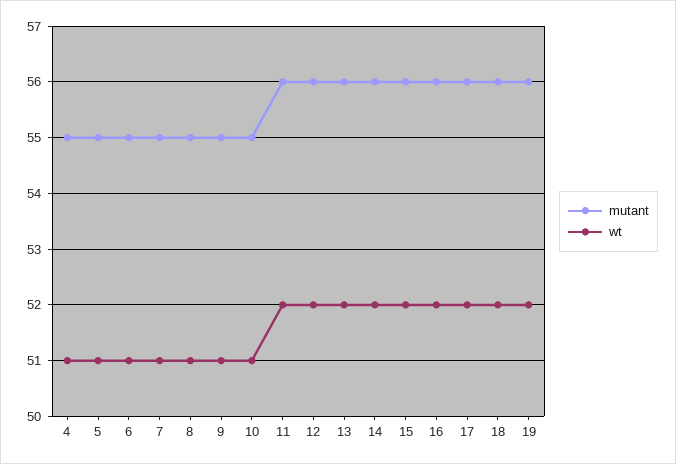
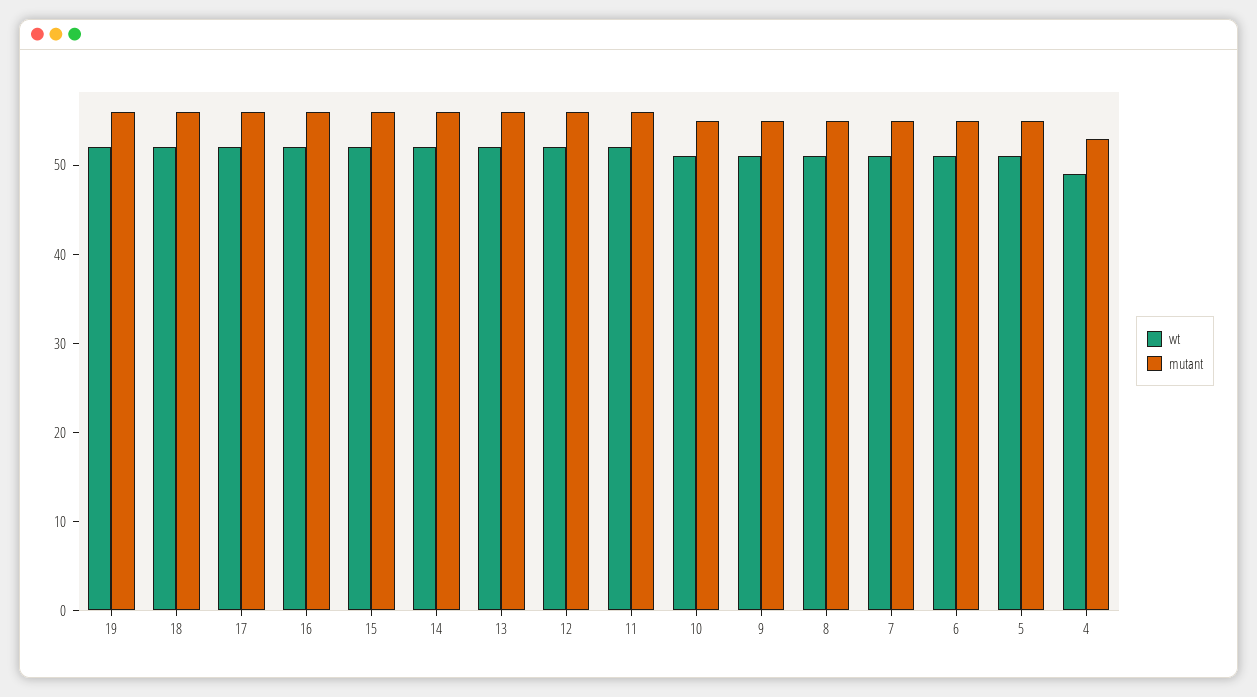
mutant, 4: 55 -> 53
wt, 4: 51 -> 49

